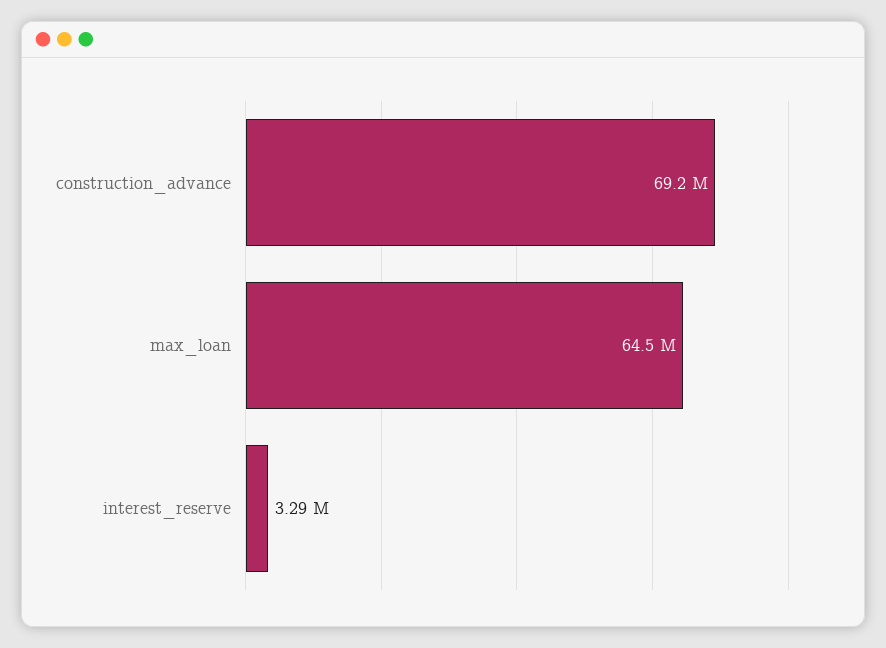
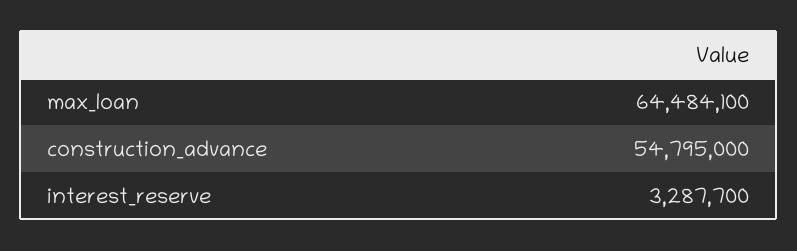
construction_advance: 69200000 -> 54795000

